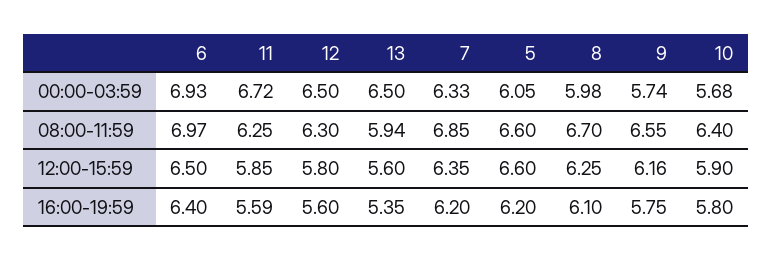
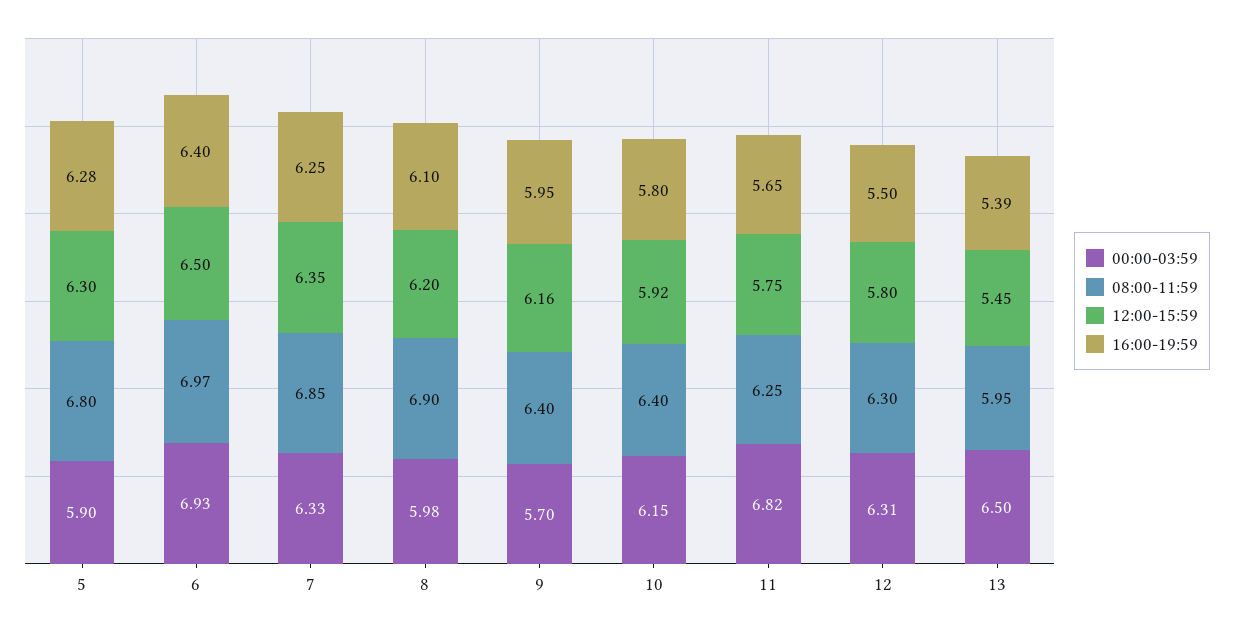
00:00-03:59, 11: 6.72 -> 6.82
00:00-03:59, 12: 6.5 -> 6.31
00:00-03:59, 5: 6.05 -> 5.9
00:00-03:59, 9: 5.74 -> 5.7
00:00-03:59, 10: 5.68 -> 6.15
08:00-11:59, 13: 5.94 -> 5.95
08:00-11:59, 5: 6.6 -> 6.8
08:00-11:59, 8: 6.7 -> 6.9
08:00-11:59, 9: 6.55 -> 6.4
12:00-15:59, 11: 5.85 -> 5.75
12:00-15:59, 13: 5.6 -> 5.45
12:00-15:59, 5: 6.6 -> 6.3
12:00-15:59, 8: 6.25 -> 6.2
12:00-15:59, 10: 5.9 -> 5.92
16:00-19:59, 11: 5.59 -> 5.65
16:00-19:59, 12: 5.6 -> 5.5
16:00-19:59, 13: 5.35 -> 5.39
16:00-19:59, 7: 6.2 -> 6.25
16:00-19:59, 5: 6.2 -> 6.28
16:00-19:59, 9: 5.75 -> 5.95

